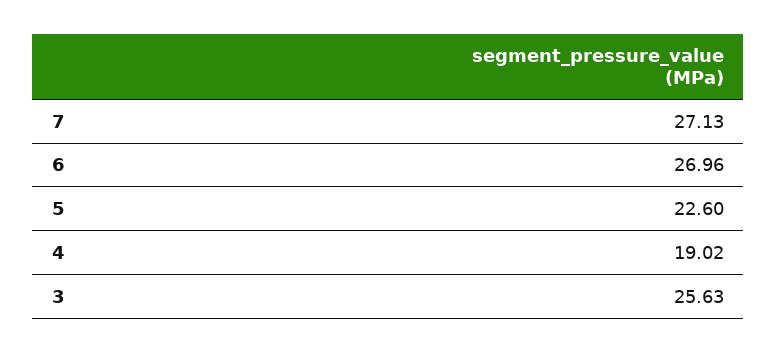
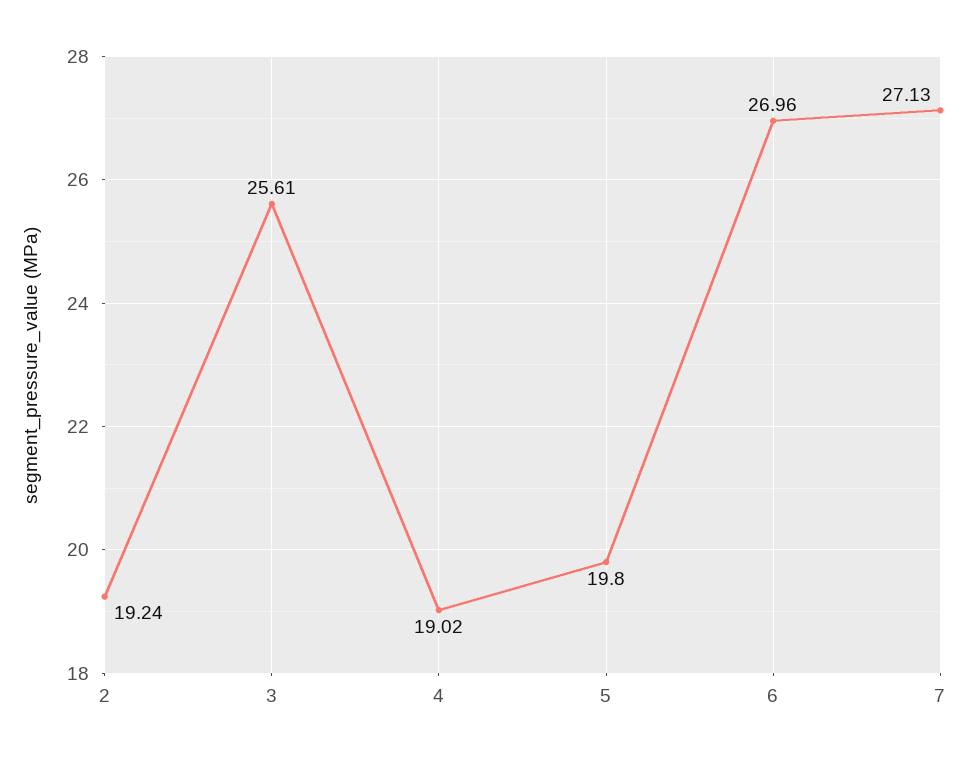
5: 22.6 -> 19.8
3: 25.63 -> 25.61
2: none -> 19.24

